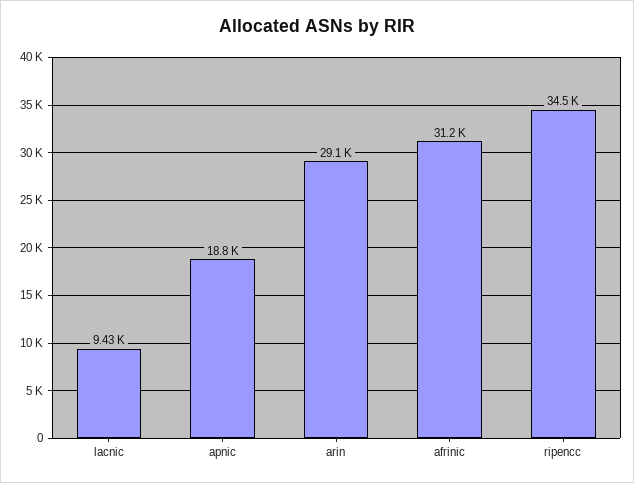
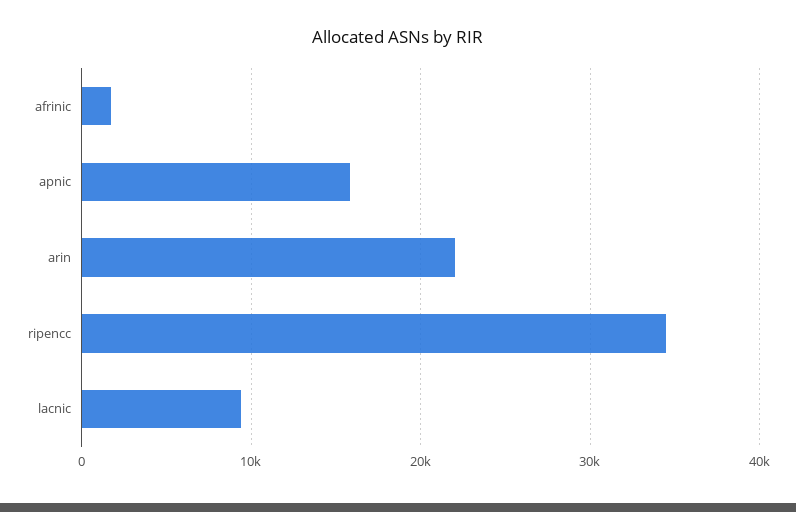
apnic: 18800 -> 16000
arin: 29100 -> 22000
afrinic: 31200 -> 2000

